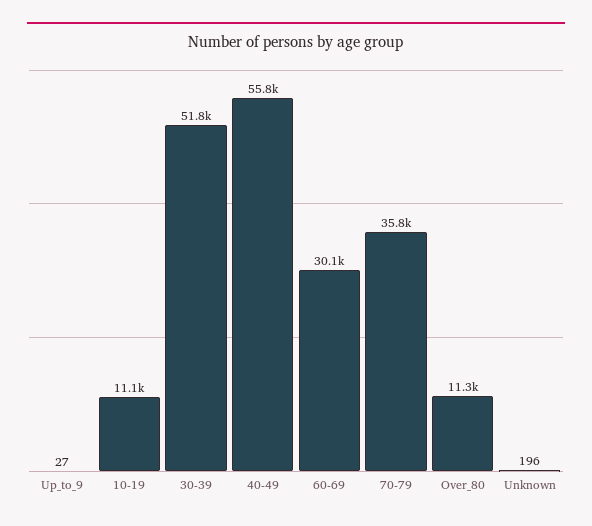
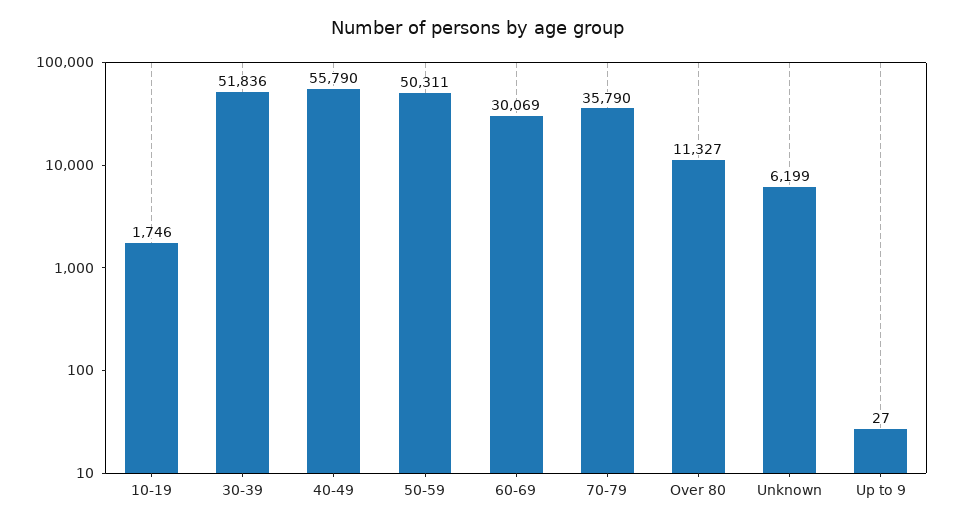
10-19: 11100 -> 1746
Unknown: 196 -> 6199
50-59: none -> 50311

